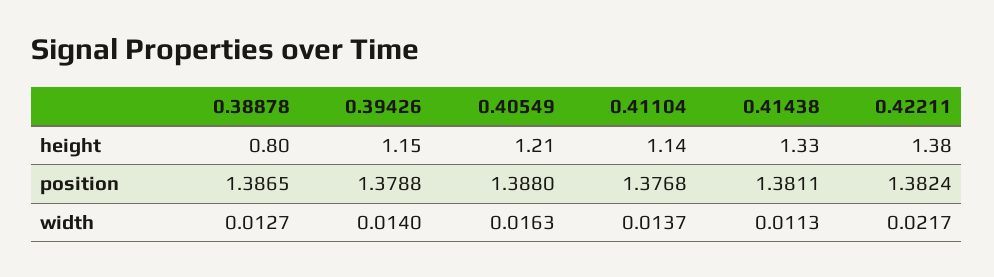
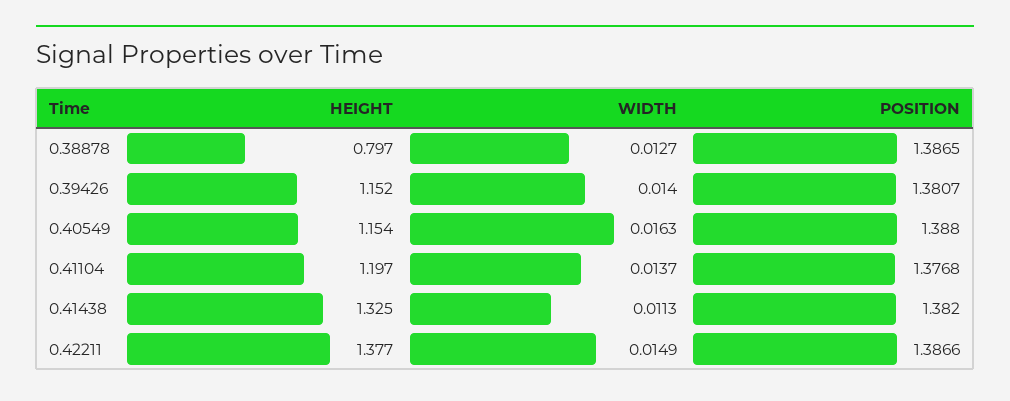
0.40549, height: 1.21 -> 1.154
0.41104, height: 1.14 -> 1.197
0.39426, position: 1.3788 -> 1.3807
0.41438, position: 1.3811 -> 1.382
0.42211, position: 1.3824 -> 1.3866
0.42211, width: 0.0217 -> 0.0149

